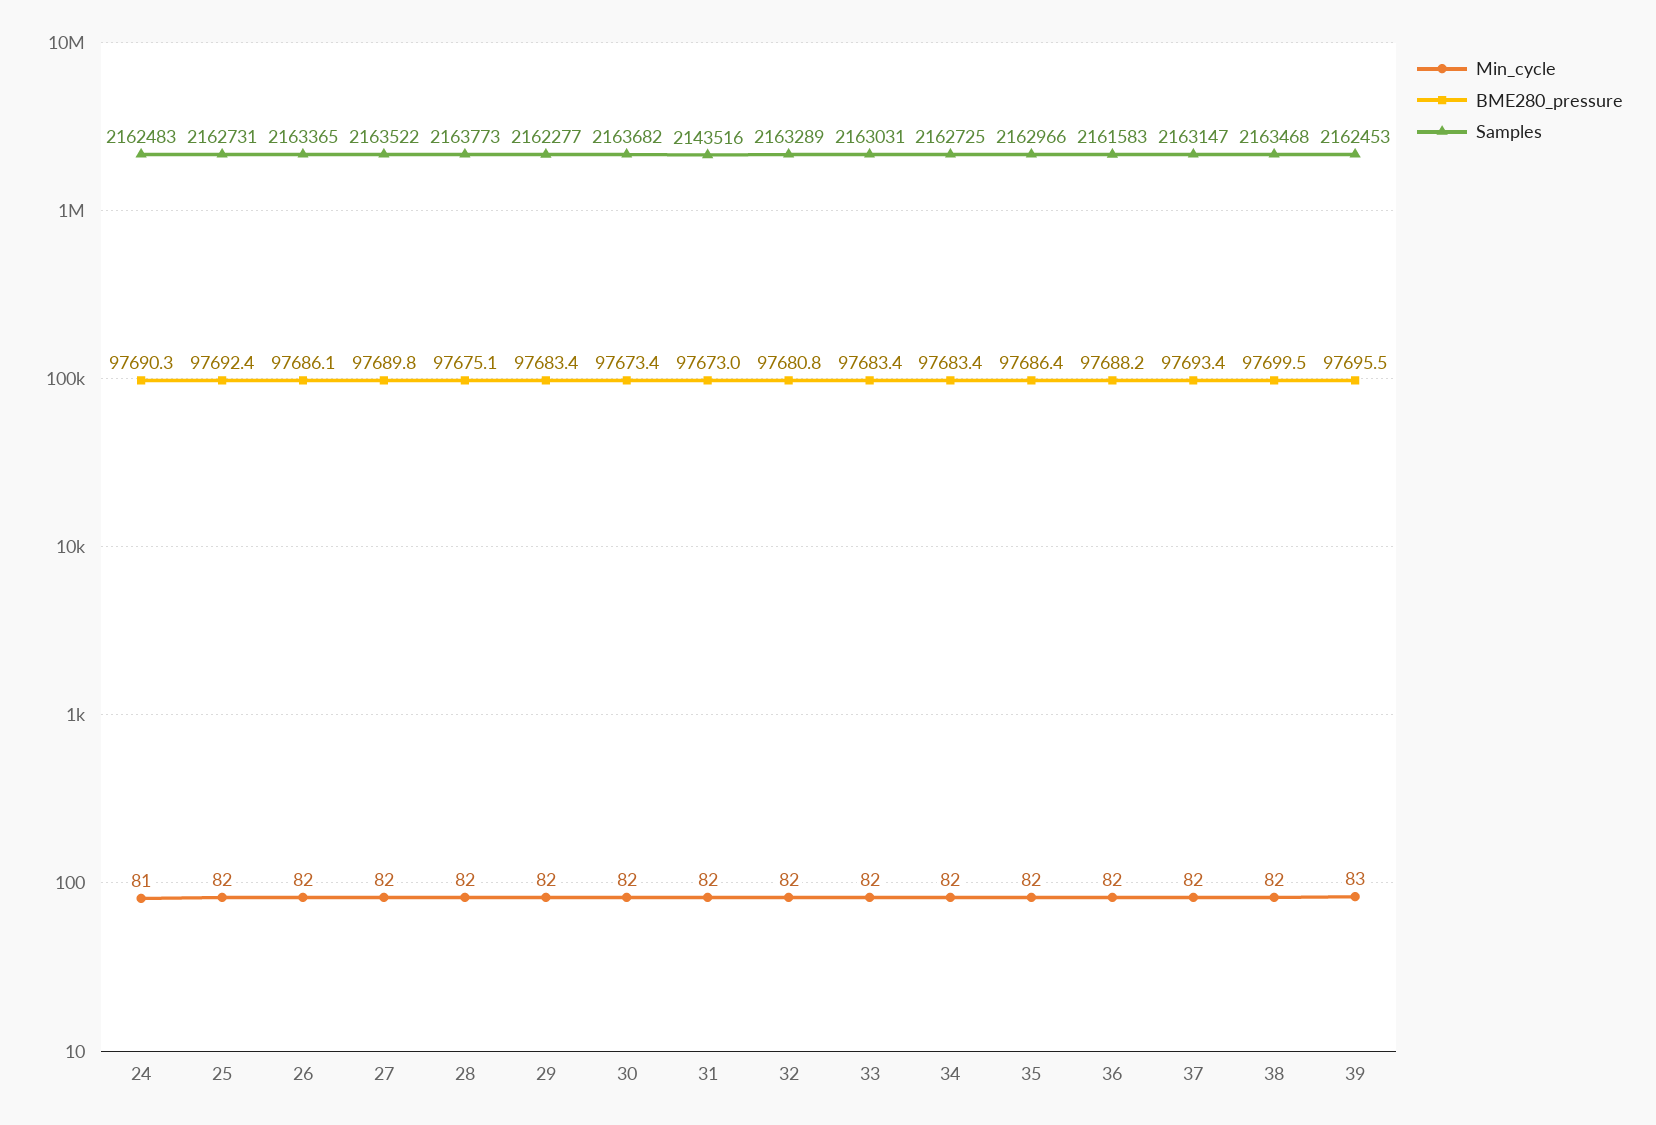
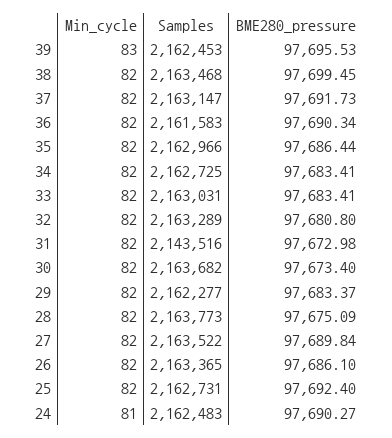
BME280_pressure, 36: 97688.2 -> 97690.34
BME280_pressure, 37: 97693.4 -> 97691.73

